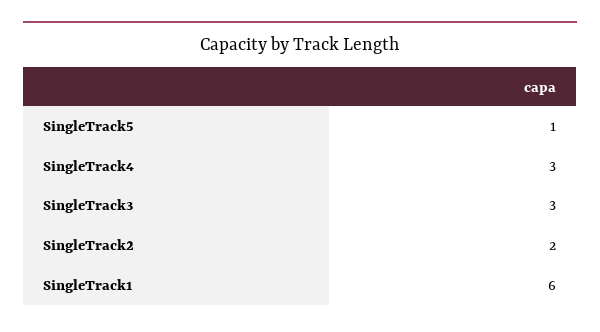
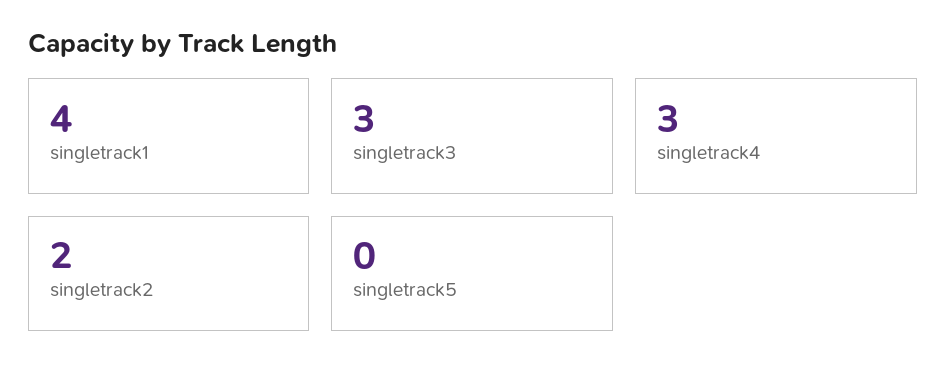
SingleTrack5: 1 -> 0
SingleTrack1: 6 -> 4

